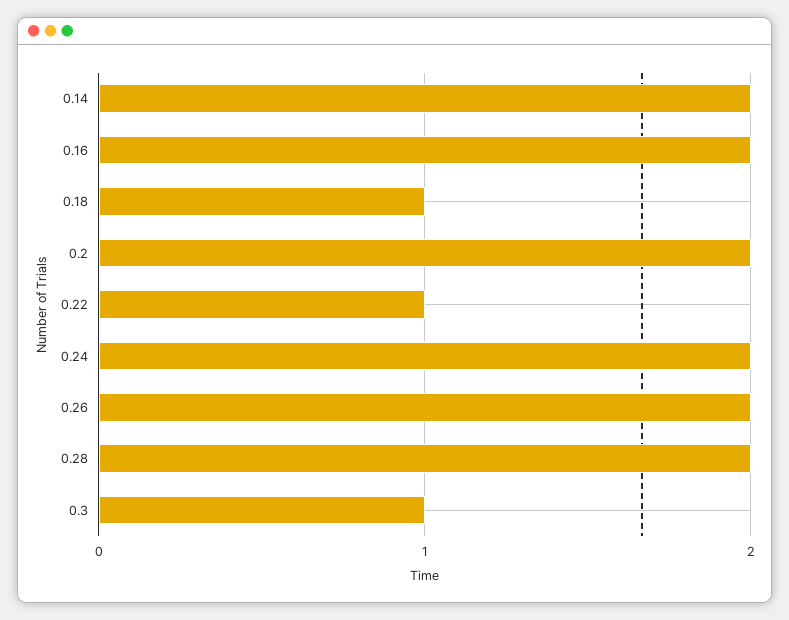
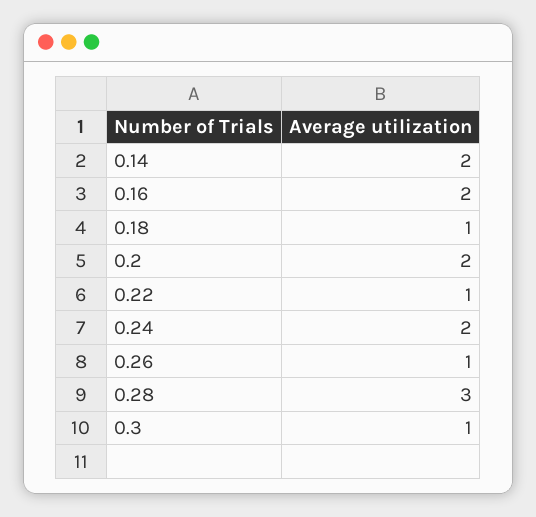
0.26: 2 -> 1
0.28: 2 -> 3

